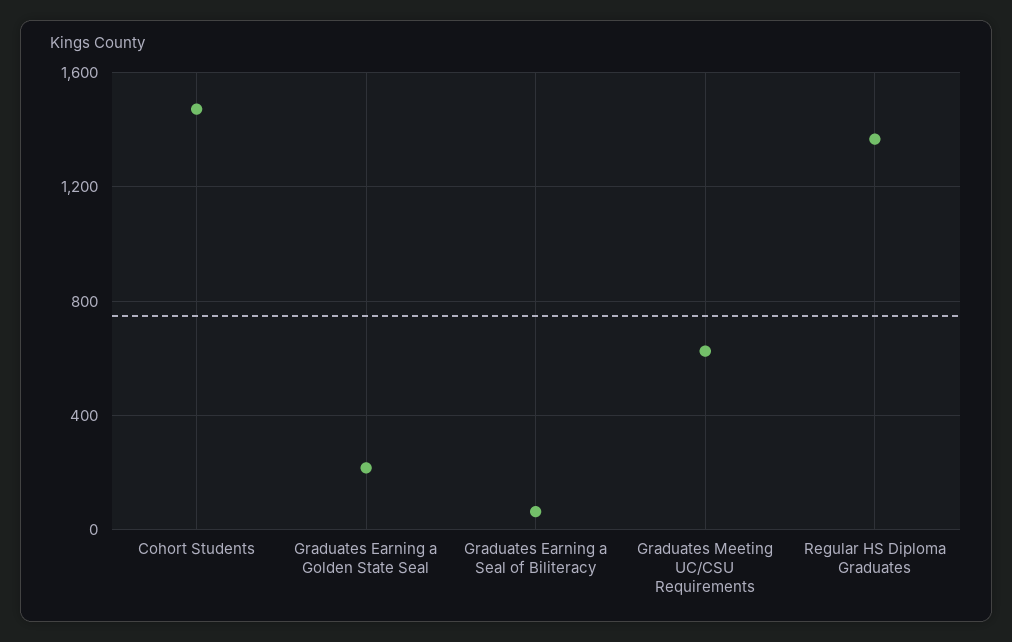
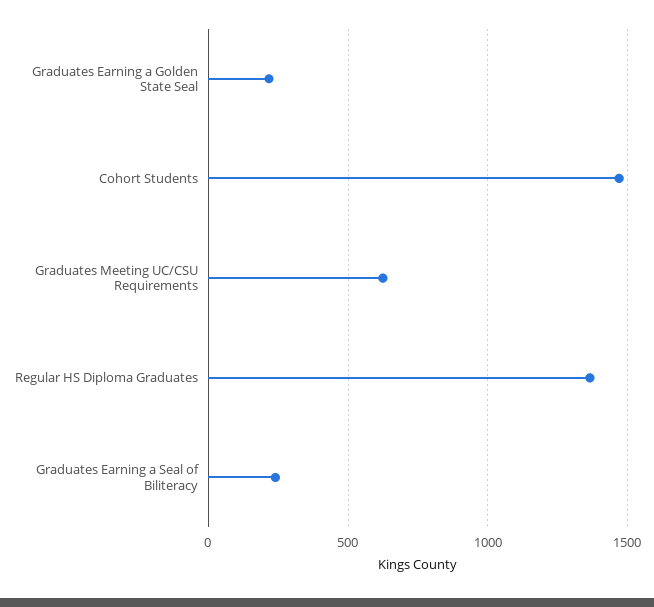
Graduates Earning a Seal of Biliteracy: 50 -> 250

